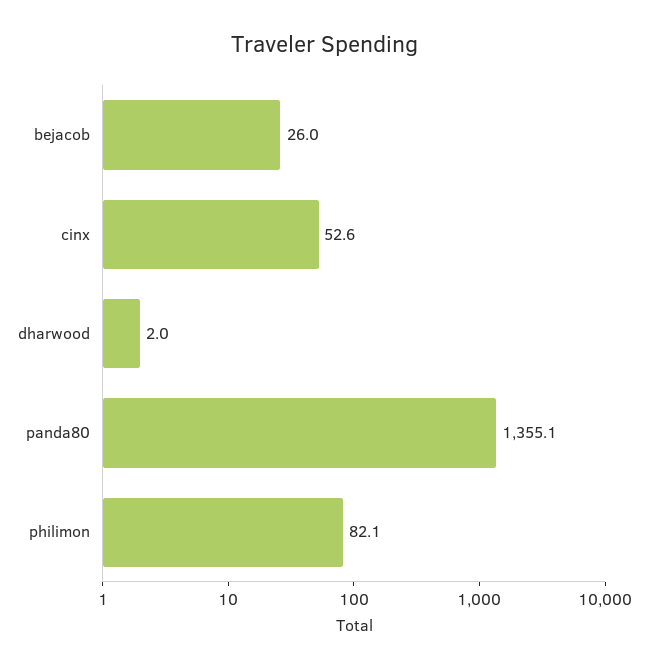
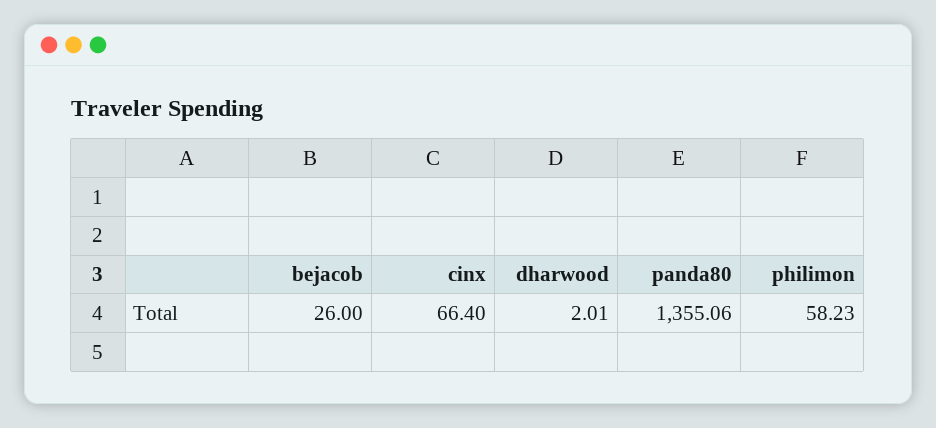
cinx: 52.6 -> 66.4
philimon: 82.1 -> 58.23

